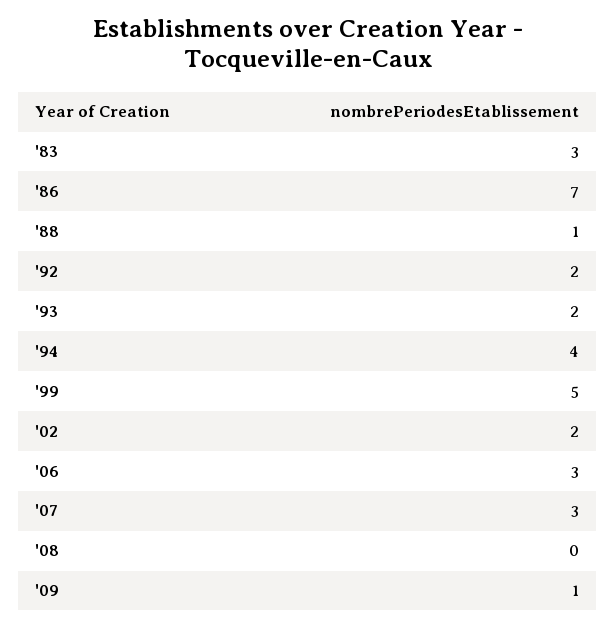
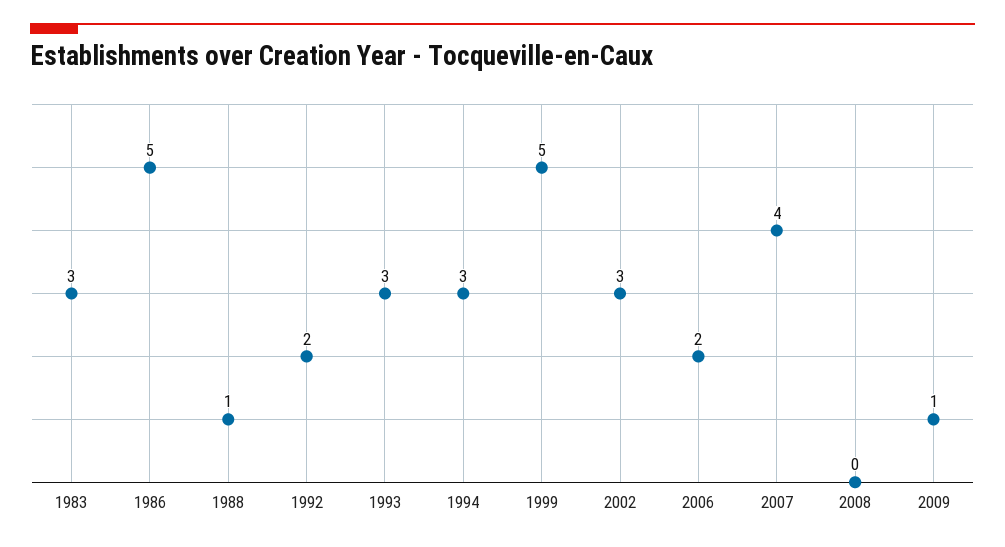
'86: 7 -> 5
'93: 2 -> 3
'94: 4 -> 3
'02: 2 -> 3
'06: 3 -> 2
'07: 3 -> 4

